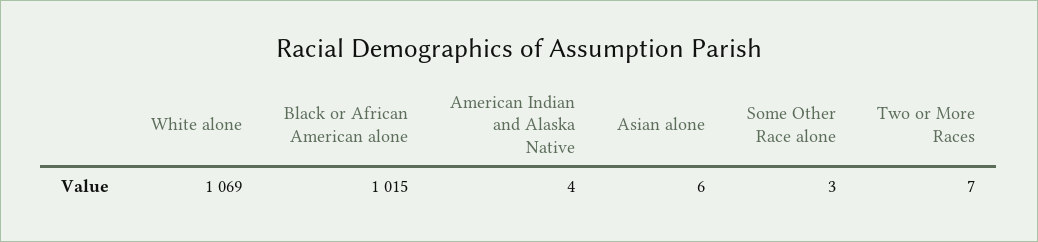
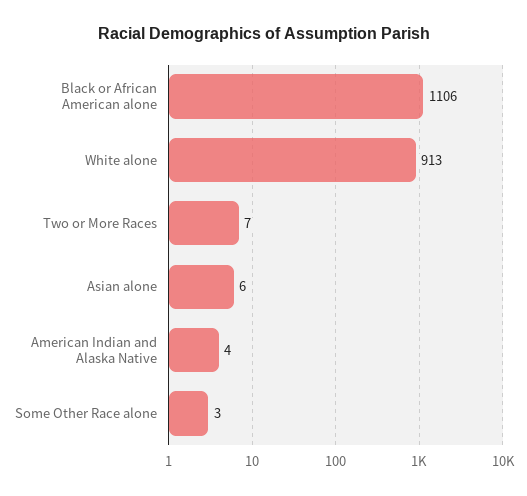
White alone: 1069 -> 913
Black or African American alone: 1015 -> 1106

